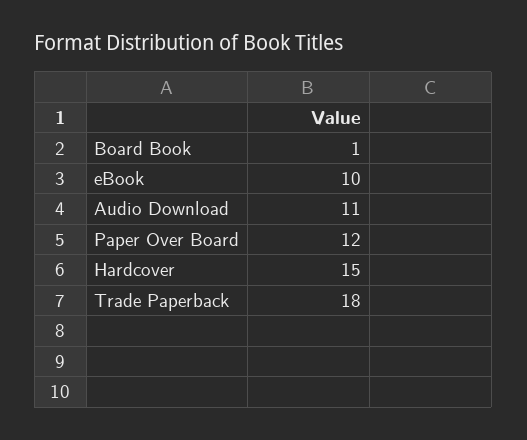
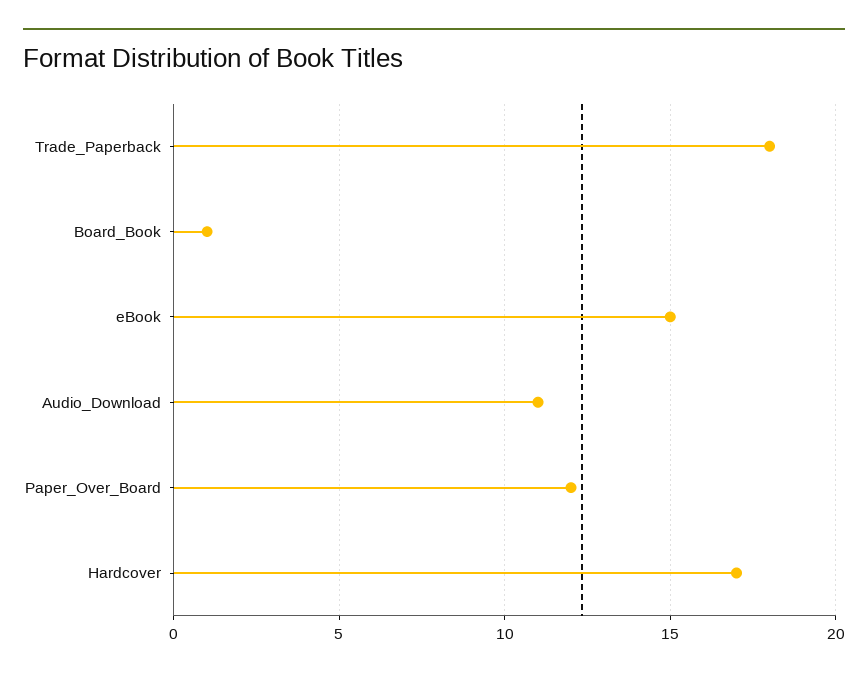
eBook: 10 -> 15
Hardcover: 15 -> 17

